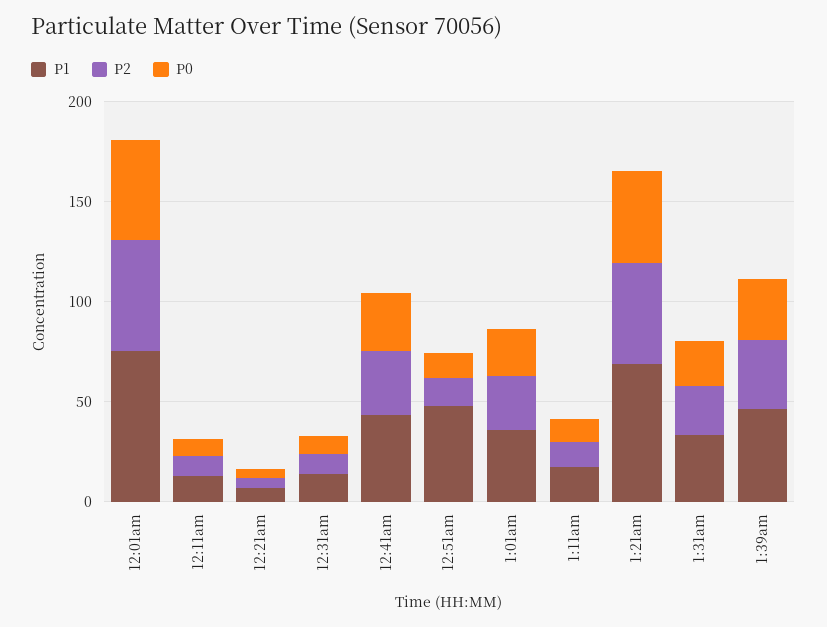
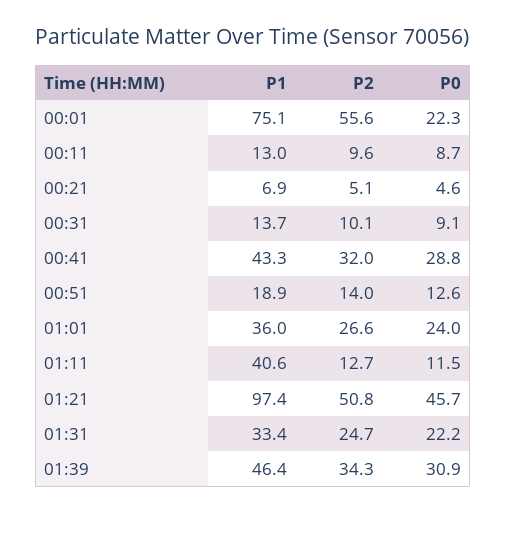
P0, 12:01am: 50 -> 22.3
P1, 12:51am: 50 -> 18.9
P1, 1:11am: 20 -> 40.6
P1, 1:21am: 70 -> 97.4

